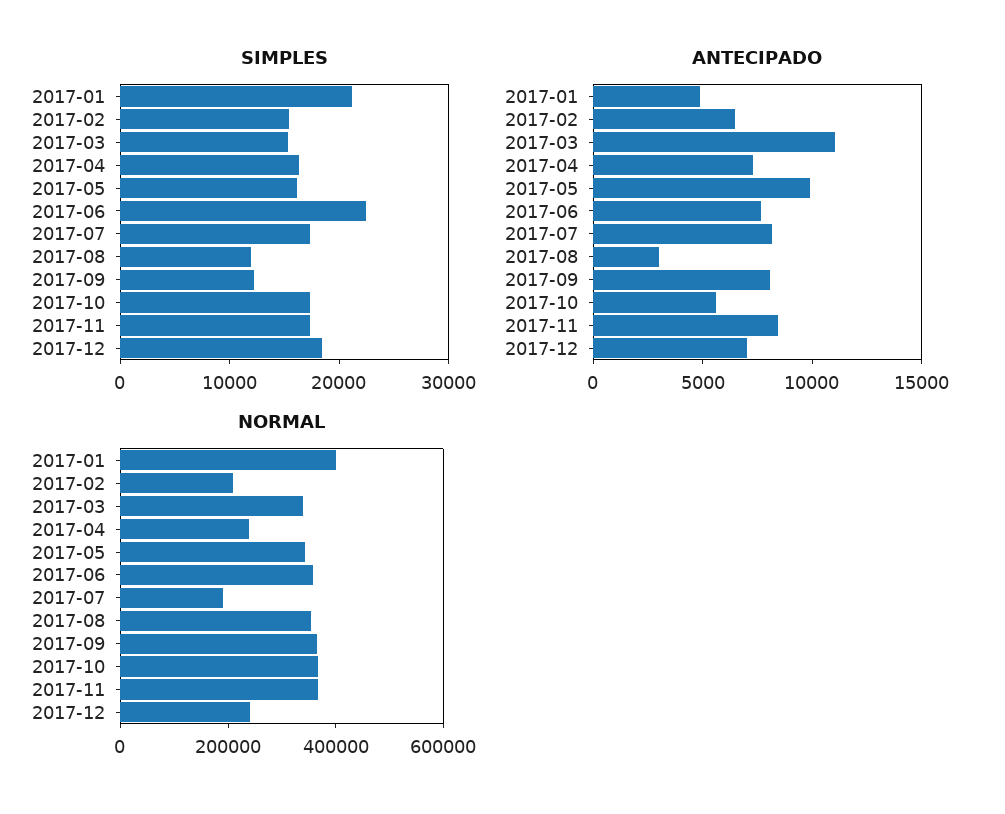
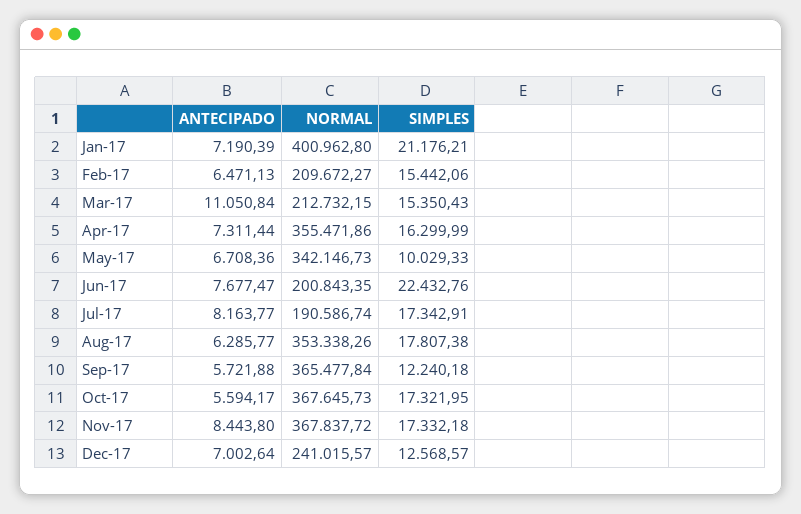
SIMPLES, 2017-05: 16000 -> 10029.33
SIMPLES, 2017-08: 12000 -> 17807.38
SIMPLES, 2017-12: 18000 -> 12568.57
ANTECIPADO, 2017-01: 5000 -> 7190.39
ANTECIPADO, 2017-05: 10000 -> 6708.36
ANTECIPADO, 2017-08: 3000 -> 6285.77
ANTECIPADO, 2017-09: 8000 -> 5721.88
NORMAL, 2017-03: 350000 -> 212732.15
NORMAL, 2017-04: 250000 -> 355471.86
NORMAL, 2017-06: 350000 -> 200843.35

